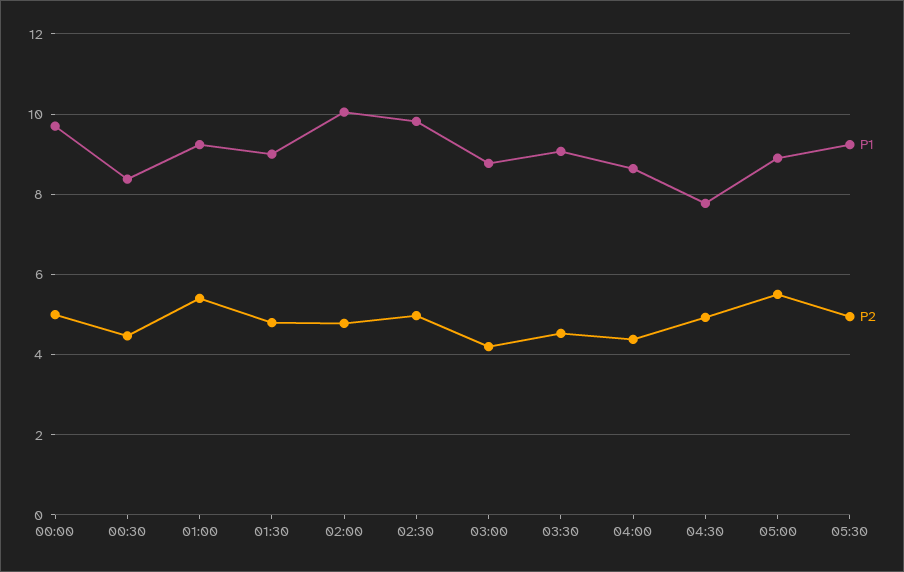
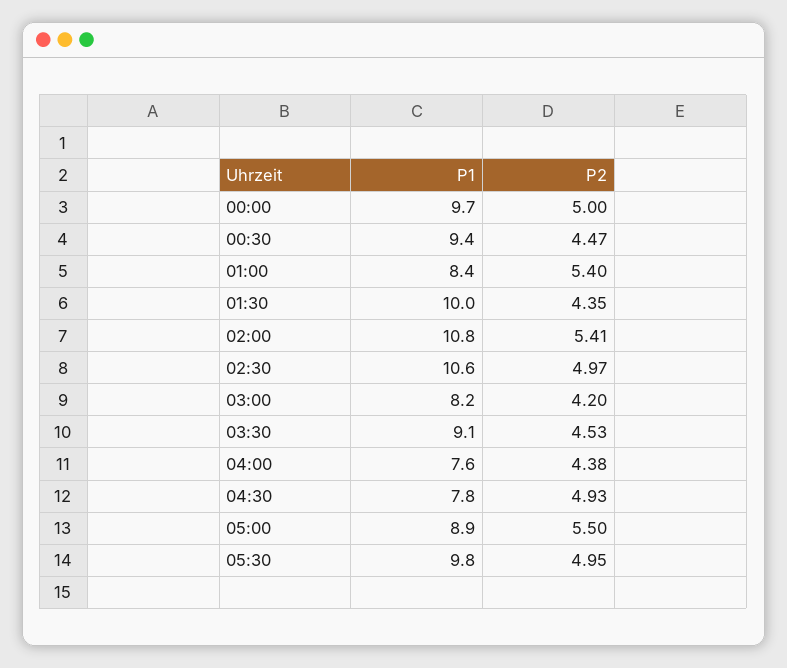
P1, 00:30: 8.4 -> 9.4
P1, 01:00: 9.2 -> 8.4
P1, 01:30: 9 -> 10
P2, 01:30: 4.8 -> 4.35
P1, 02:00: 10 -> 10.8
P2, 02:00: 4.8 -> 5.41
P1, 02:30: 9.8 -> 10.6
P1, 03:00: 8.8 -> 8.2
P1, 04:00: 8.6 -> 7.6
P1, 05:30: 9.2 -> 9.8

